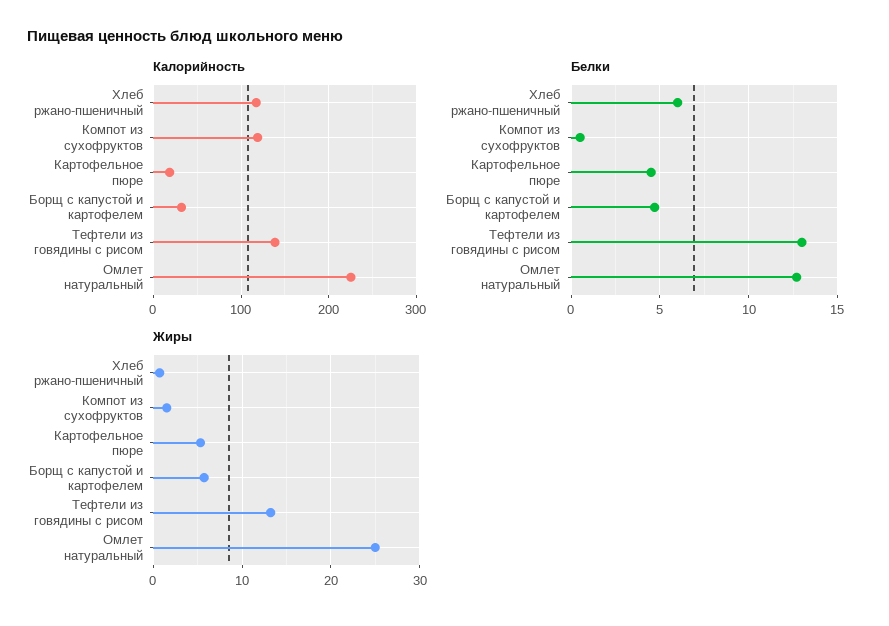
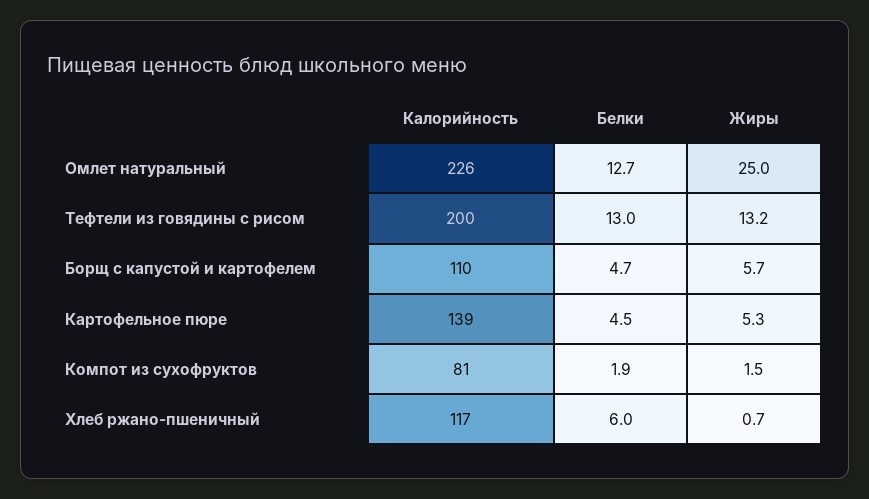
Калорийность, Компот из сухофруктов: 120 -> 81
Калорийность, Картофельное пюре: 20 -> 139
Калорийность, Борщ с капустой и картофелем: 30 -> 110
Калорийность, Тефтели из говядины с рисом: 140 -> 200
Белки, Компот из сухофруктов: 0.5 -> 1.9

